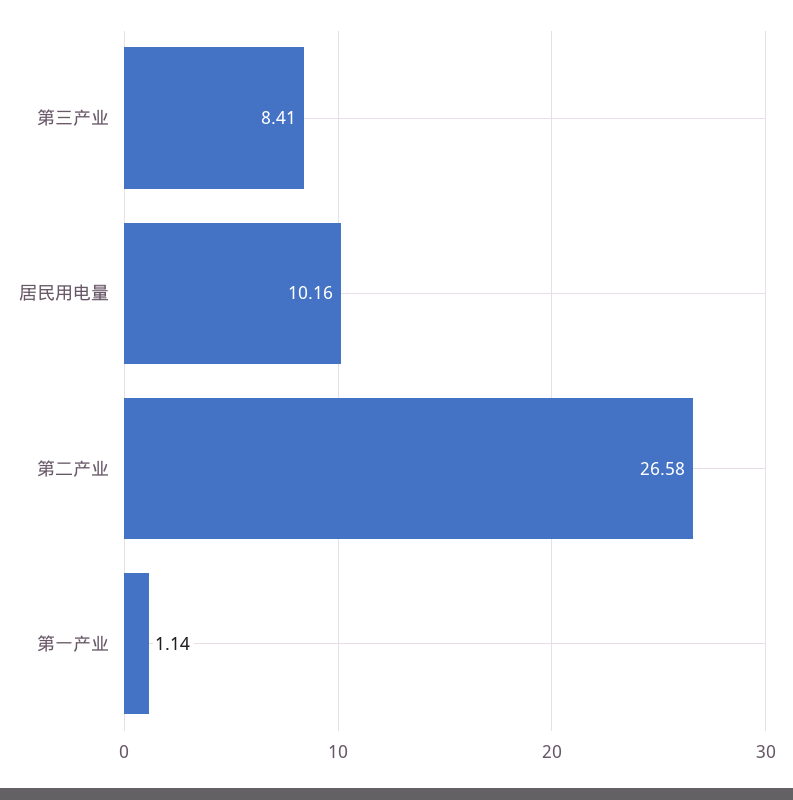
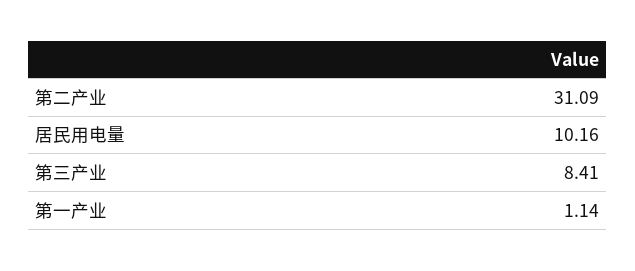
第二产业: 26.58 -> 31.09

